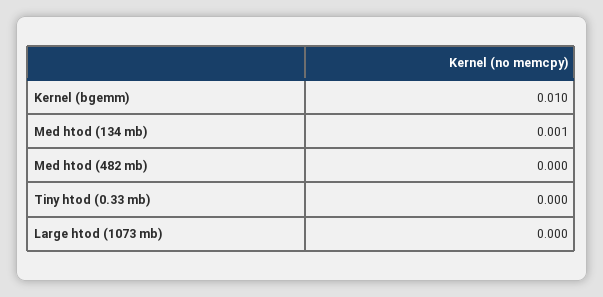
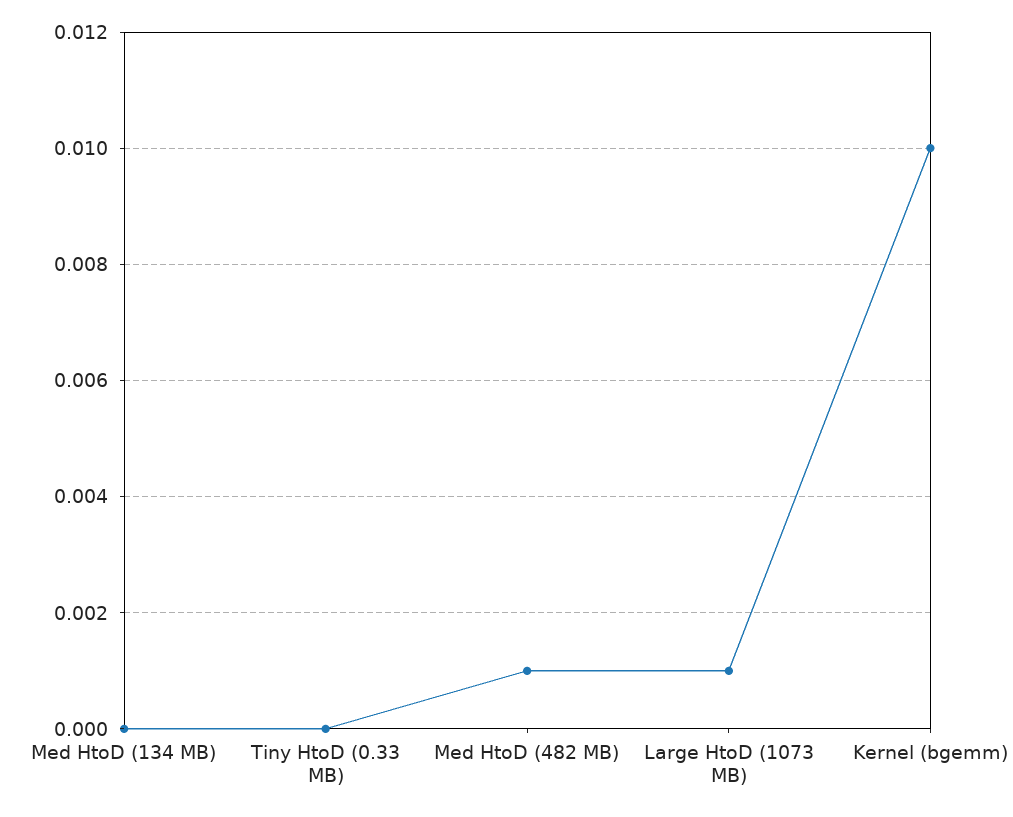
Med htod (134 mb): 0.001 -> 0
Med htod (482 mb): 0 -> 0.001
Large htod (1073 mb): 0 -> 0.001

